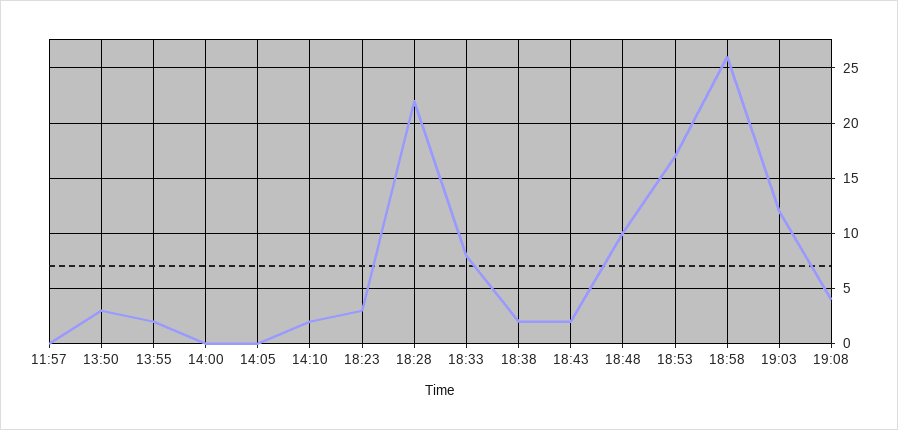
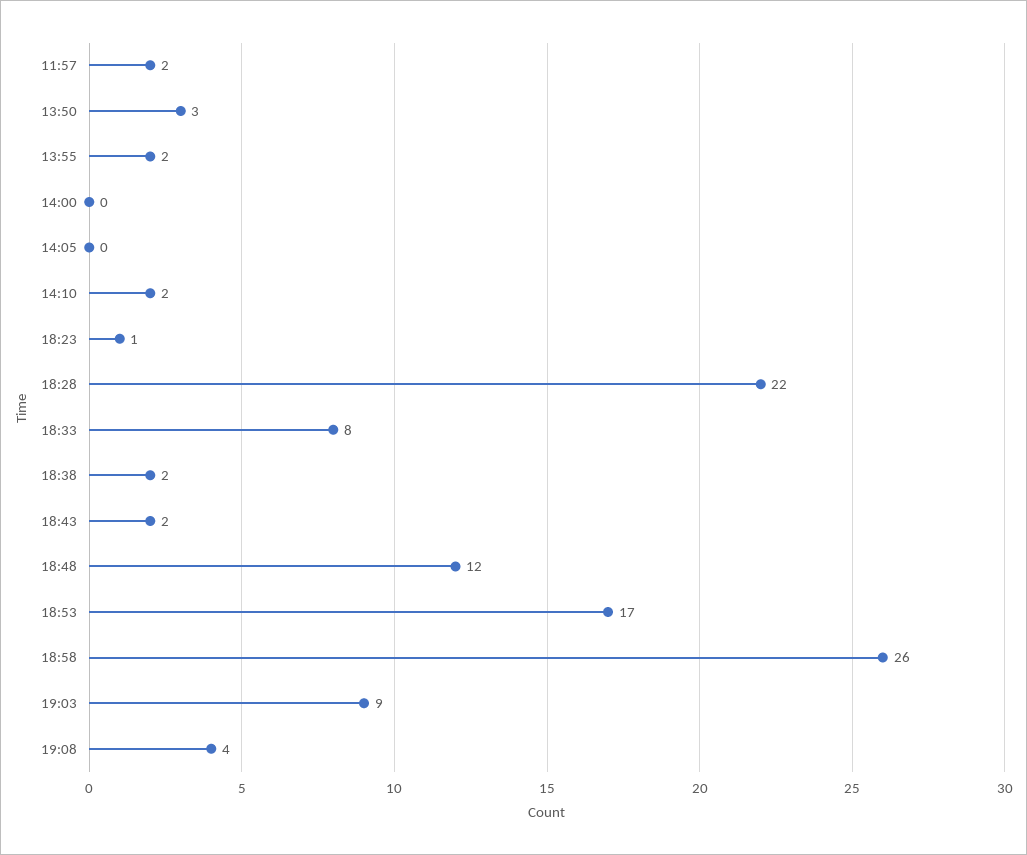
11:57: 0 -> 2
18:23: 3 -> 1
18:48: 10 -> 12
19:03: 12 -> 9

